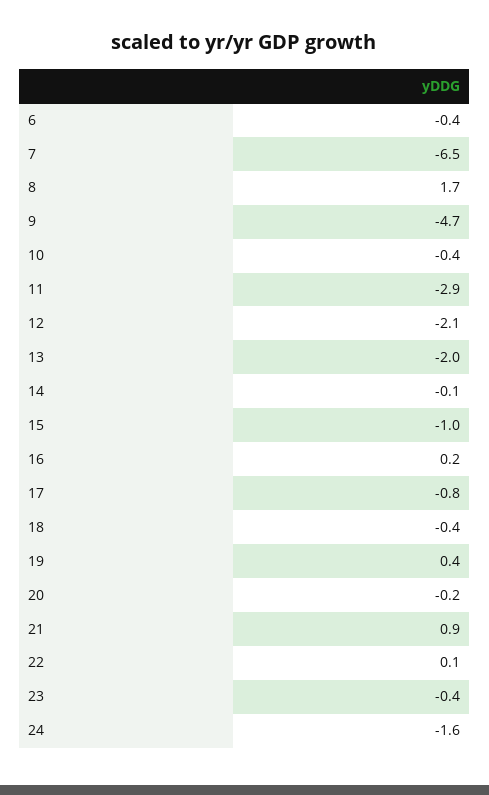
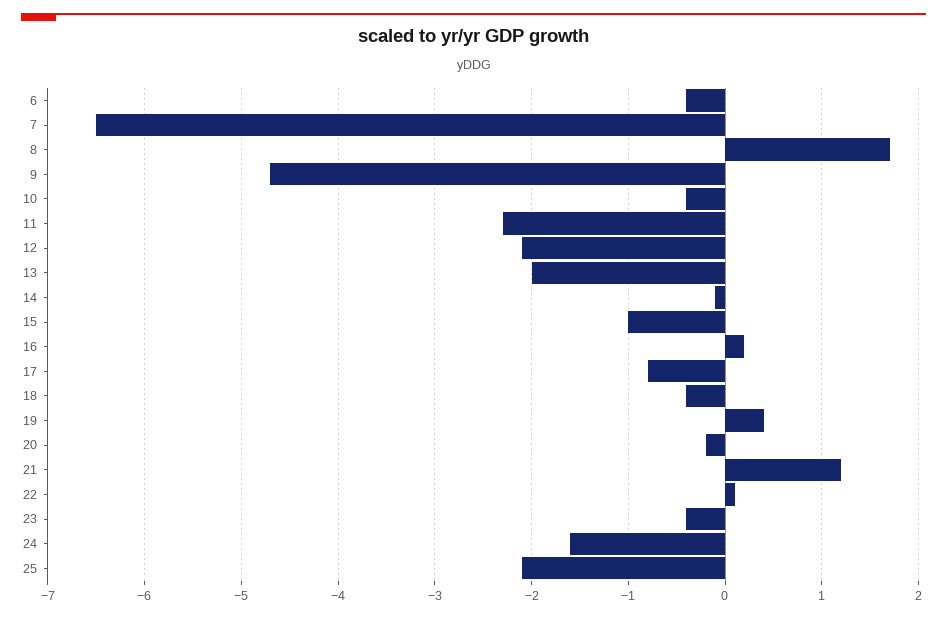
11: -2.9 -> -2.3
21: 0.9 -> 1.2
25: none -> -2.1

